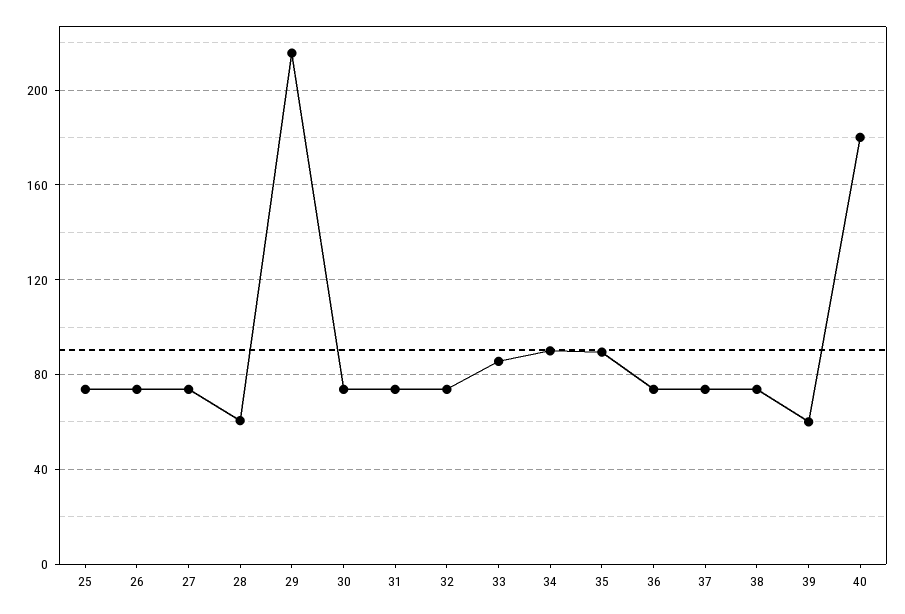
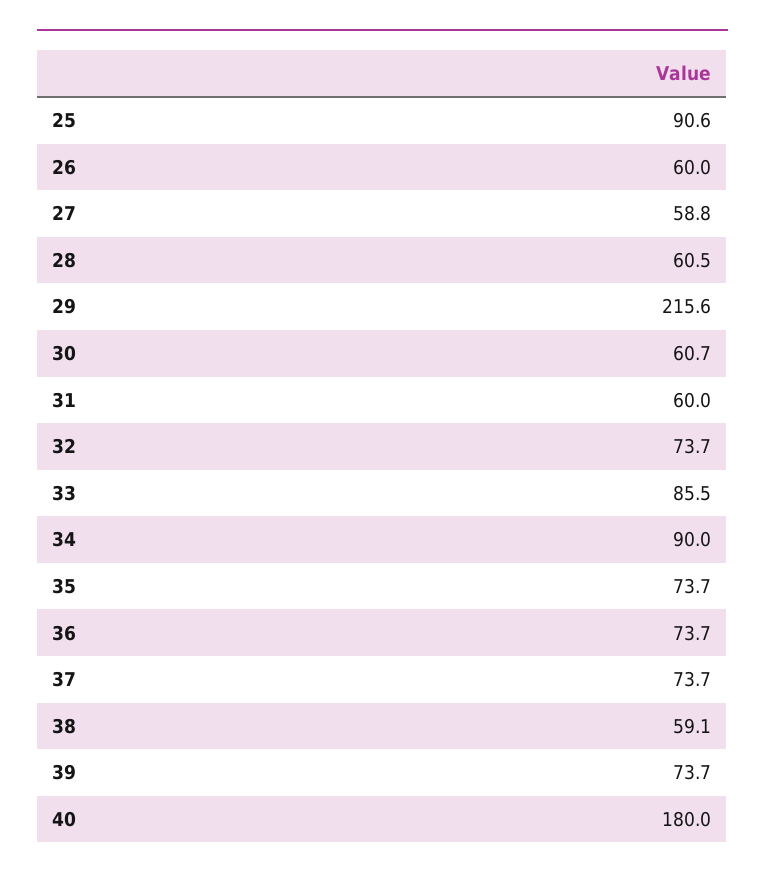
25: 75 -> 90.6
26: 75 -> 60
27: 75 -> 58.8
30: 75 -> 60.7
31: 75 -> 60
35: 90 -> 73.7
38: 75 -> 59.1
39: 60 -> 73.7

